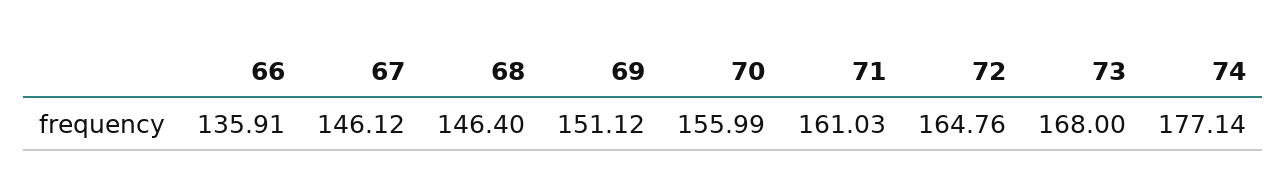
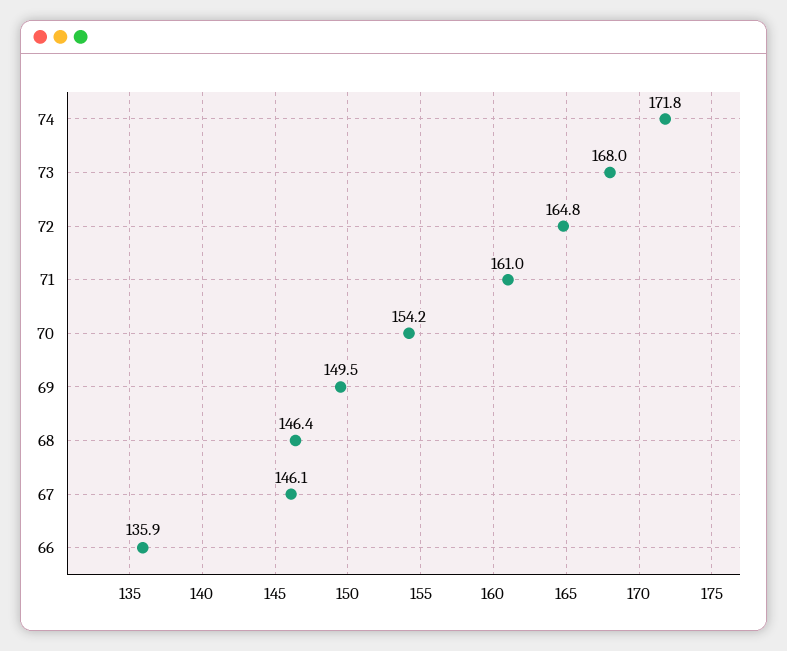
69: 151.12 -> 149.5
70: 155.99 -> 154.2
74: 177.14 -> 171.8

